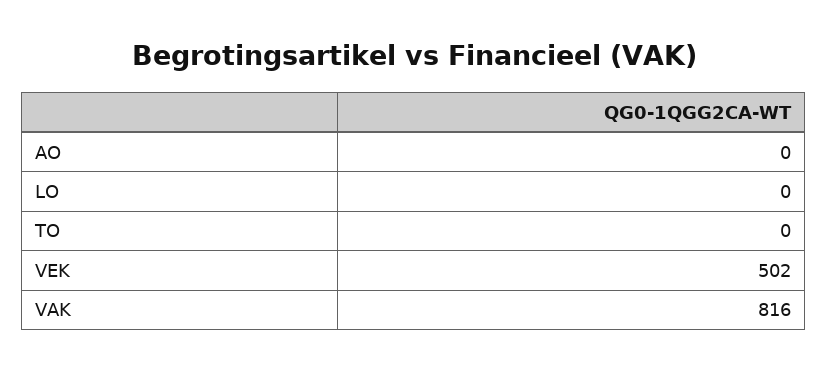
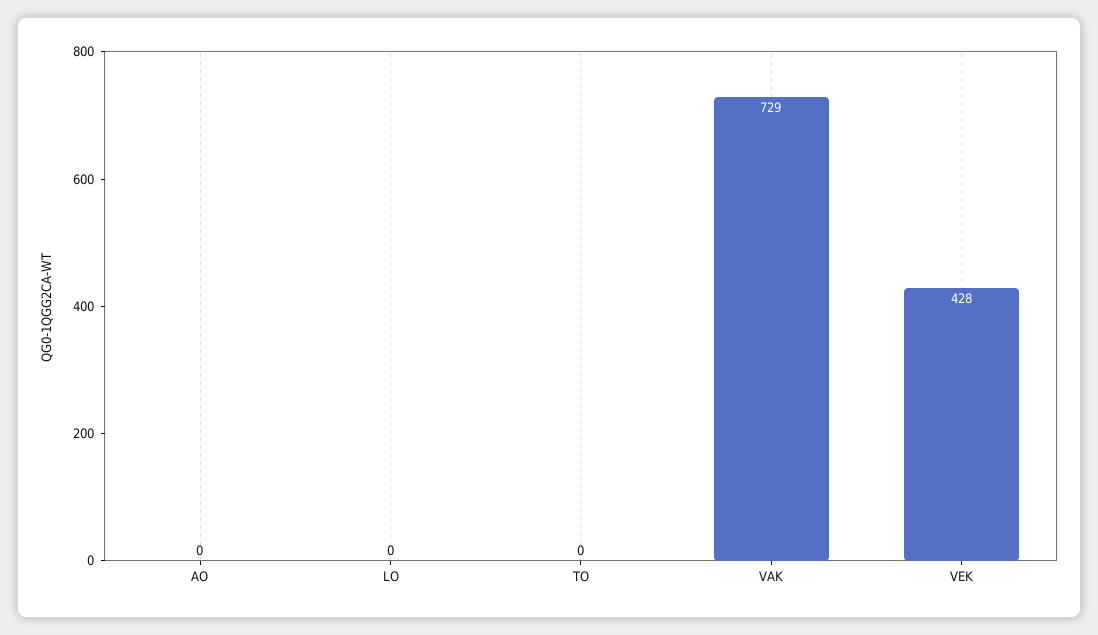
VEK: 502 -> 428
VAK: 816 -> 729

